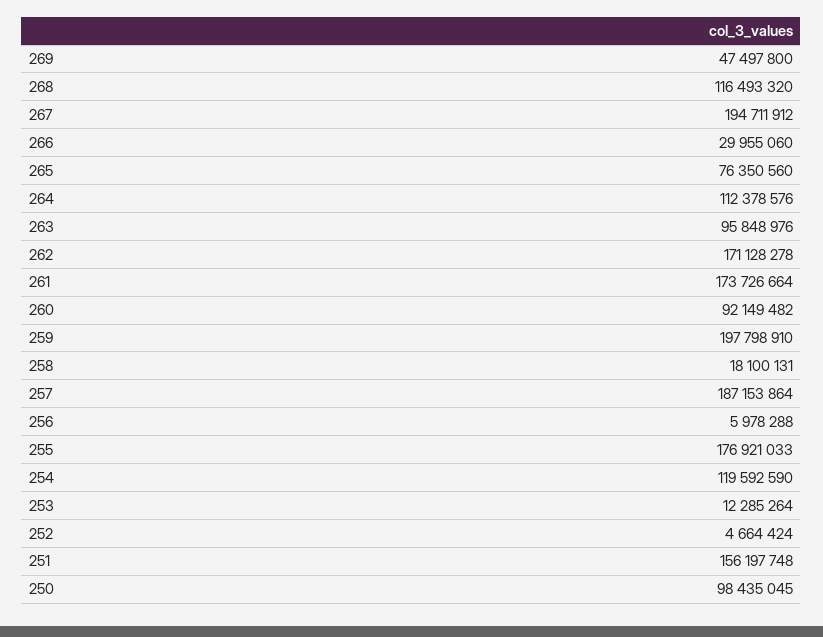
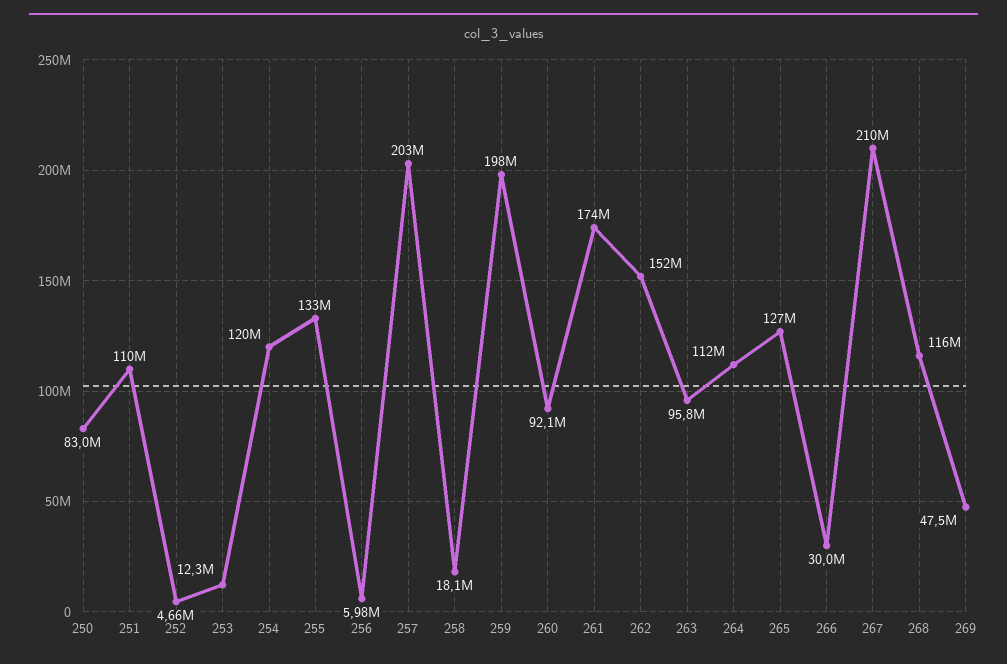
267: 194711912 -> 210000000
265: 76350560 -> 127000000
262: 171128278 -> 152000000
257: 187153864 -> 203000000
255: 176921033 -> 133000000
251: 156197748 -> 110000000
250: 98435045 -> 83000000

